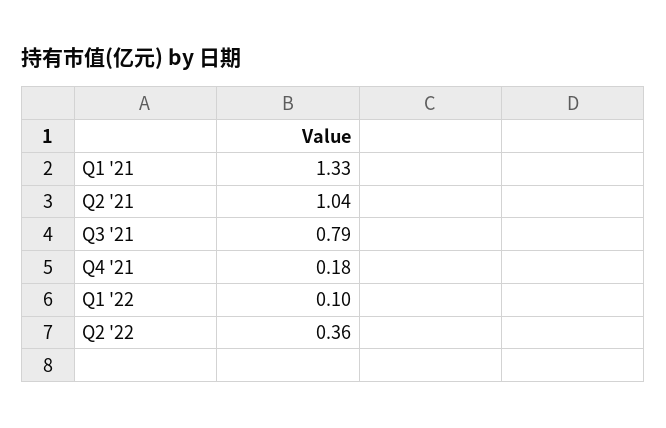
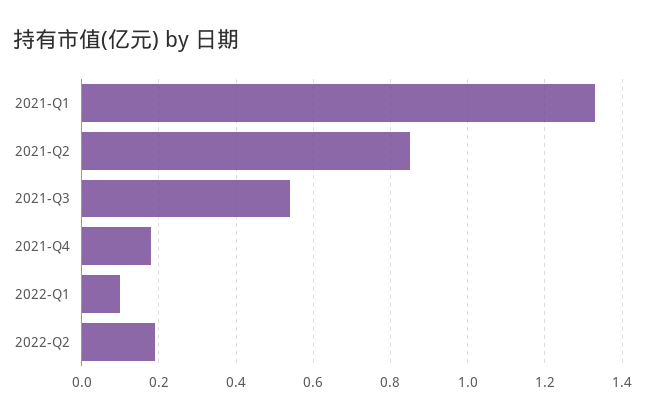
Q2 '21: 1.04 -> 0.85
Q3 '21: 0.79 -> 0.55
Q2 '22: 0.36 -> 0.2

